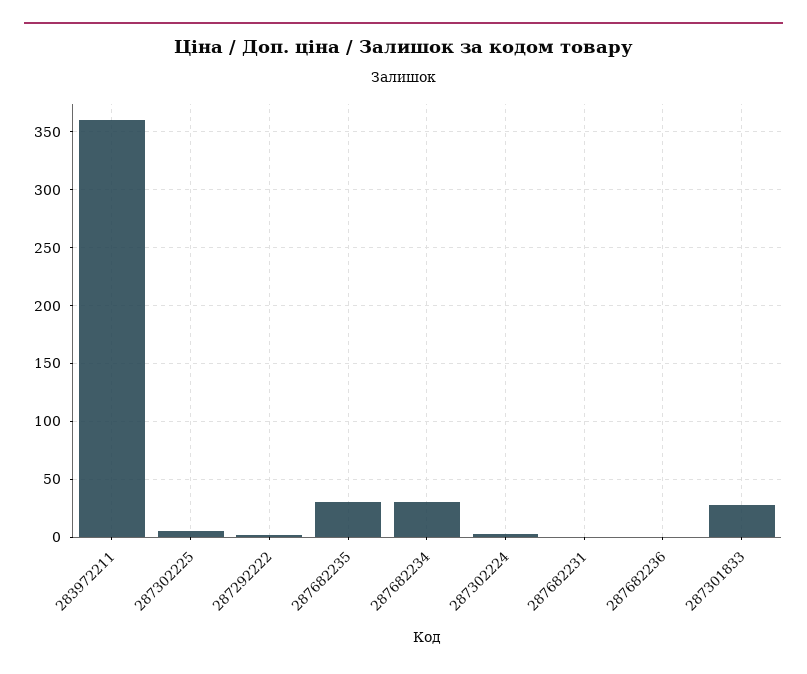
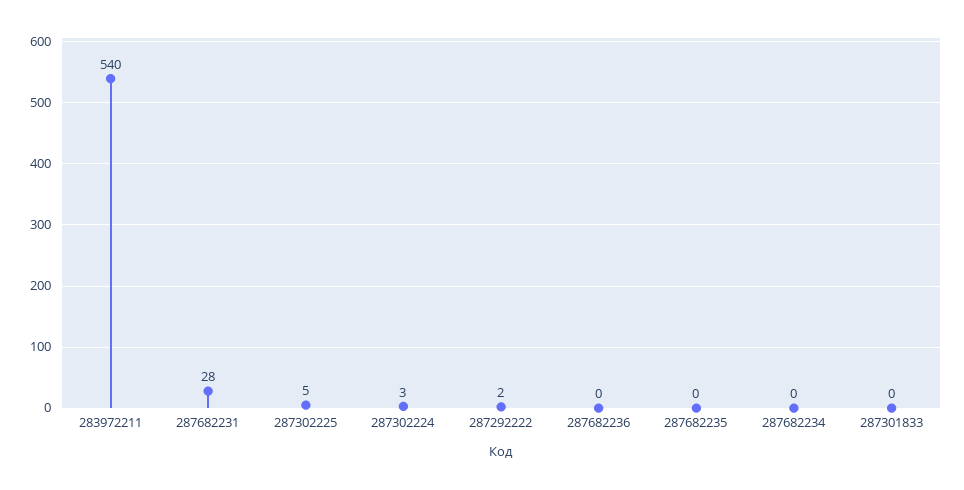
283972211: 360 -> 540
287682235: 30 -> 0
287682234: 30 -> 0
287682231: 0 -> 28
287301833: 30 -> 0

